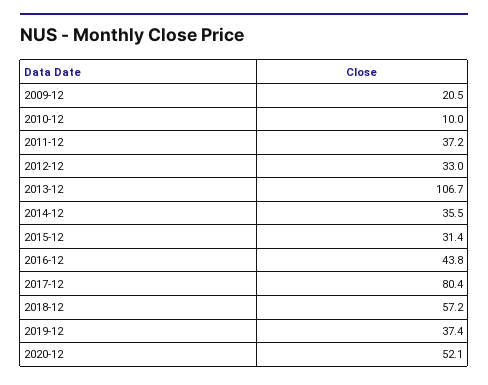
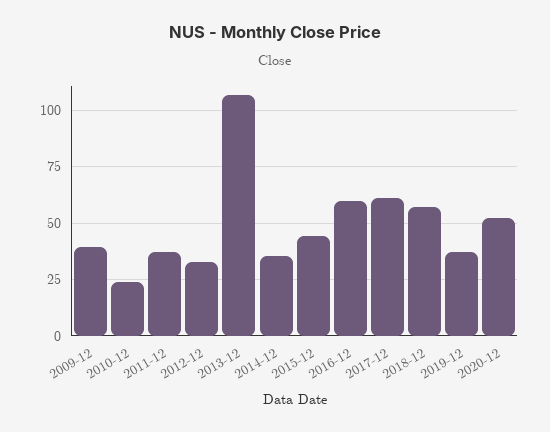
2009-12: 20.5 -> 40
2010-12: 10 -> 25
2015-12: 31.4 -> 45
2016-12: 43.8 -> 60
2017-12: 80.4 -> 60

